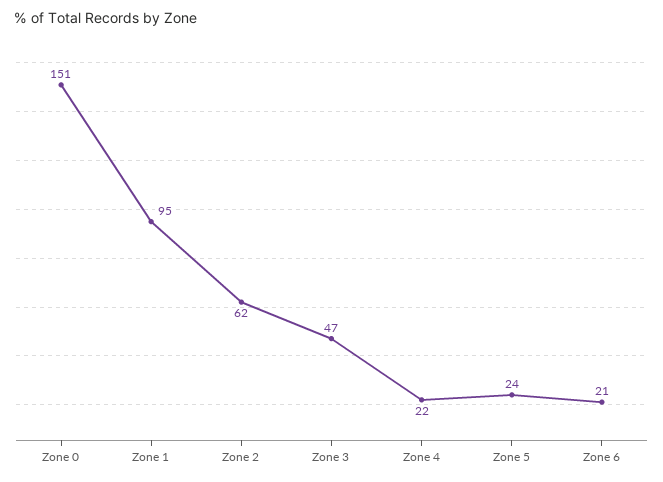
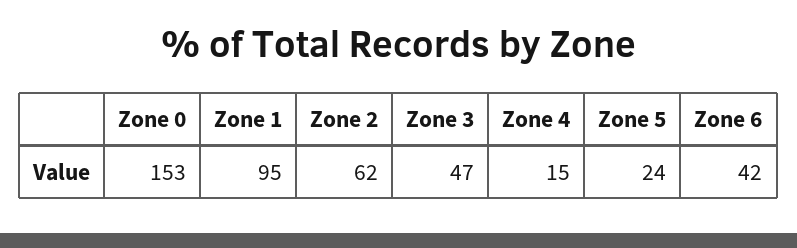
Zone 0: 151 -> 153
Zone 4: 22 -> 15
Zone 6: 21 -> 42

